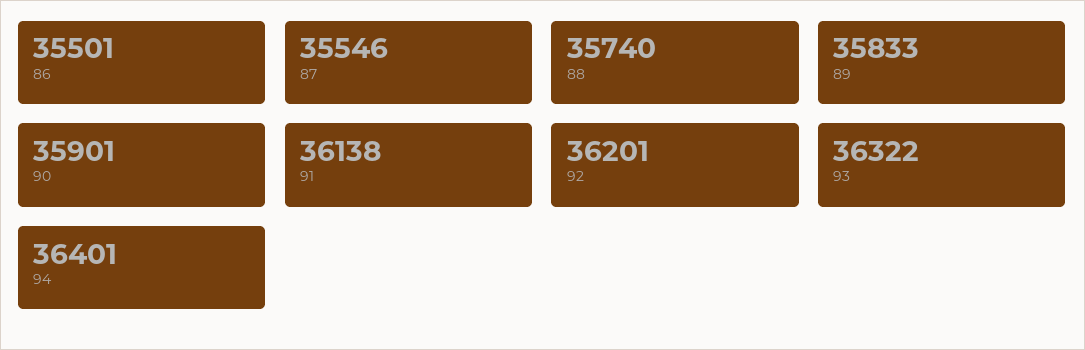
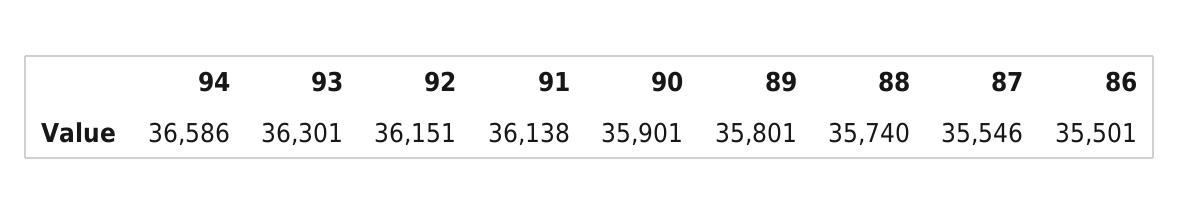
89: 35833 -> 35801
92: 36201 -> 36151
93: 36322 -> 36301
94: 36401 -> 36586

